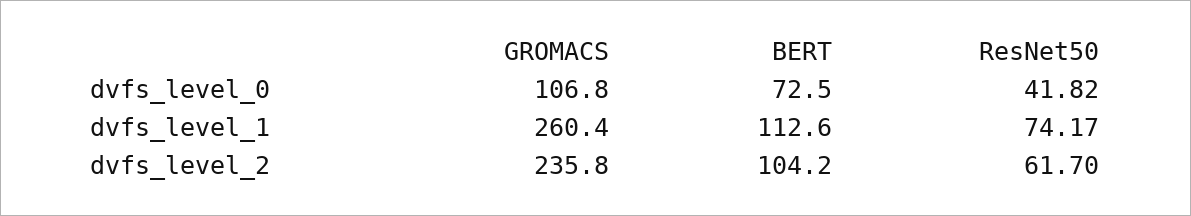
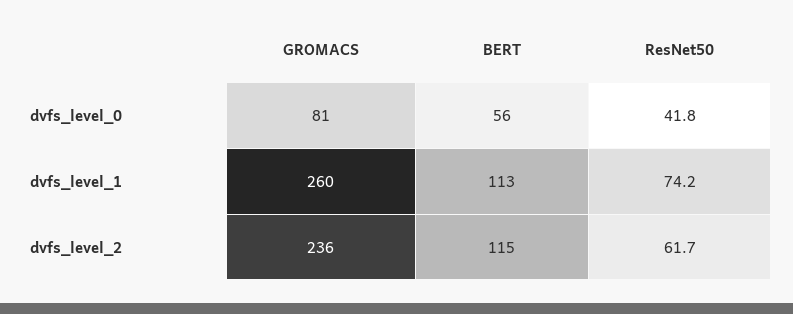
GROMACS, dvfs_level_0: 106.8 -> 81
BERT, dvfs_level_0: 72.5 -> 56
BERT, dvfs_level_2: 104.2 -> 115

